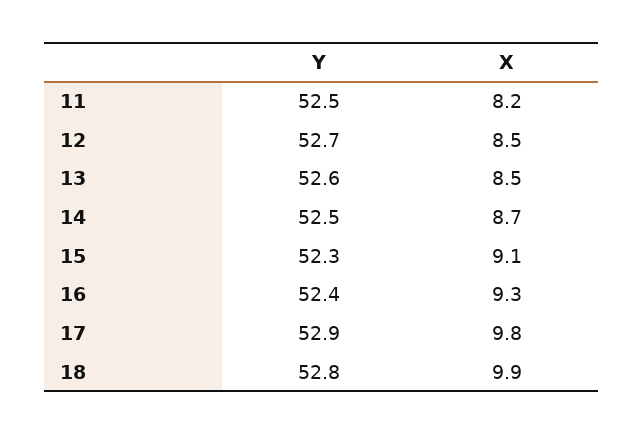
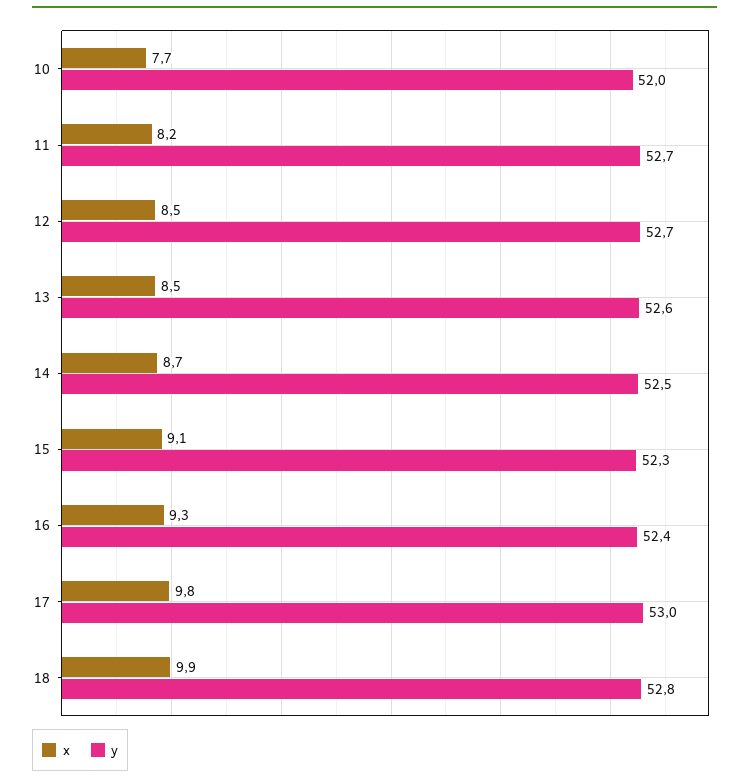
Y, 11: 52.5 -> 52.7
Y, 17: 52.9 -> 53
X, 10: none -> 7.7
Y, 10: none -> 52

